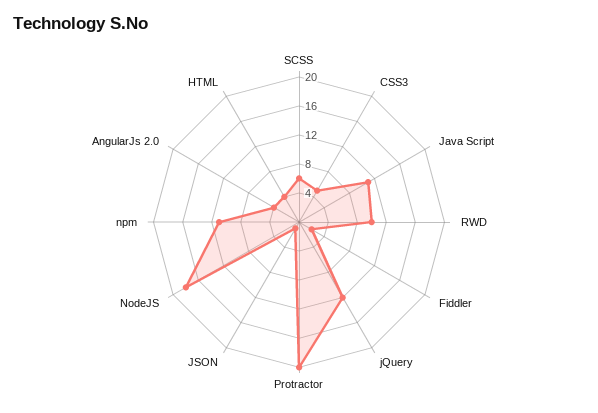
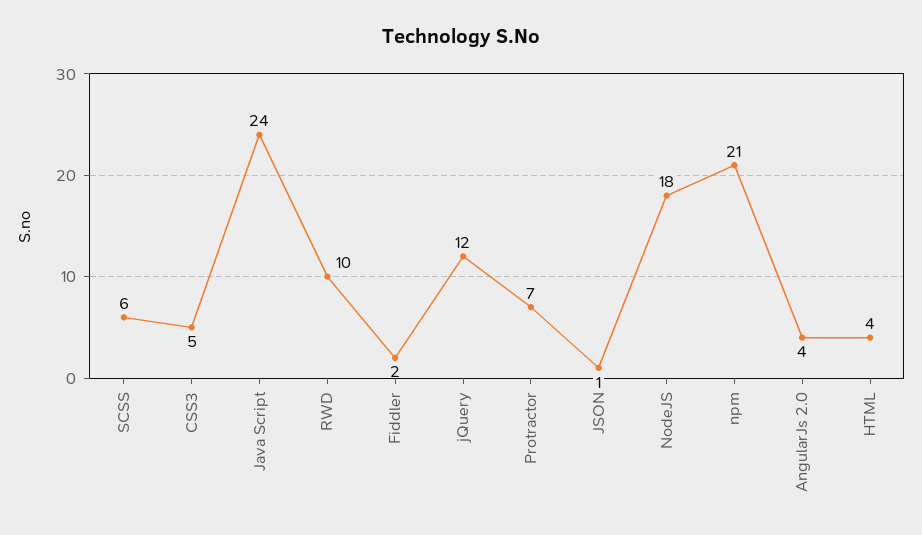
Java Script: 12 -> 24
Protractor: 20 -> 7
npm: 12 -> 21

